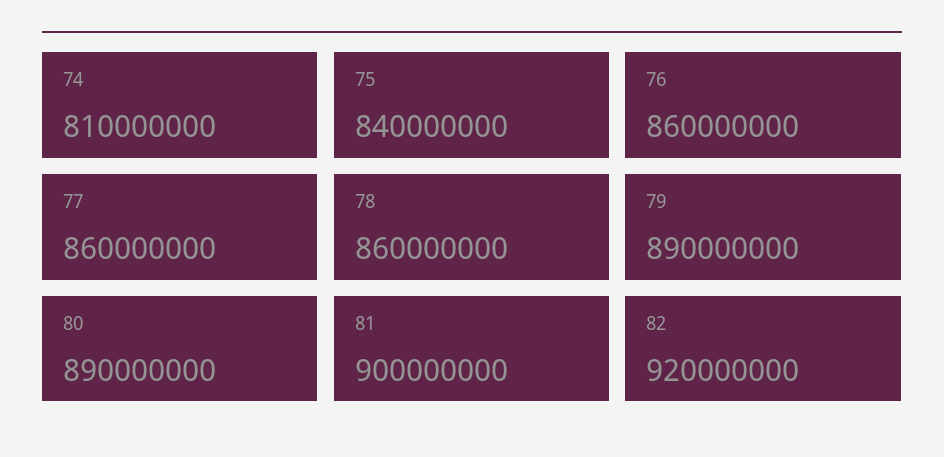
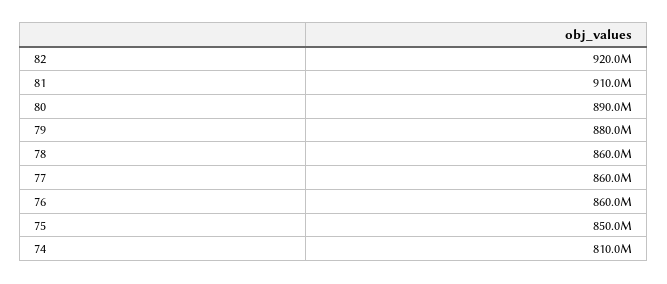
75: 840000000 -> 850000000
79: 890000000 -> 880000000
81: 900000000 -> 910000000

